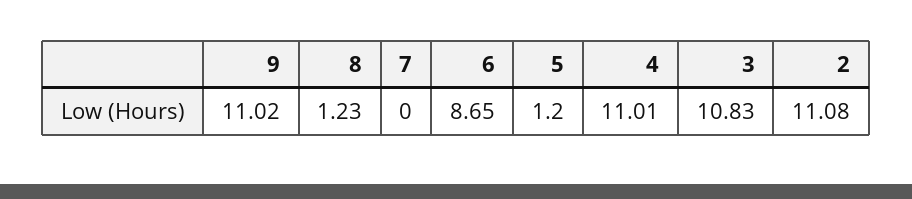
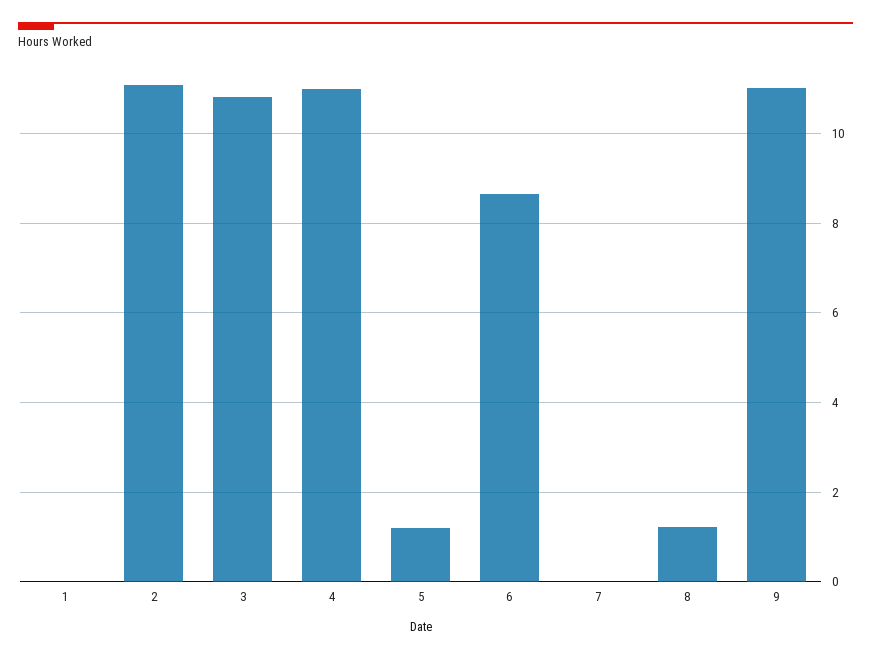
1: none -> 0

